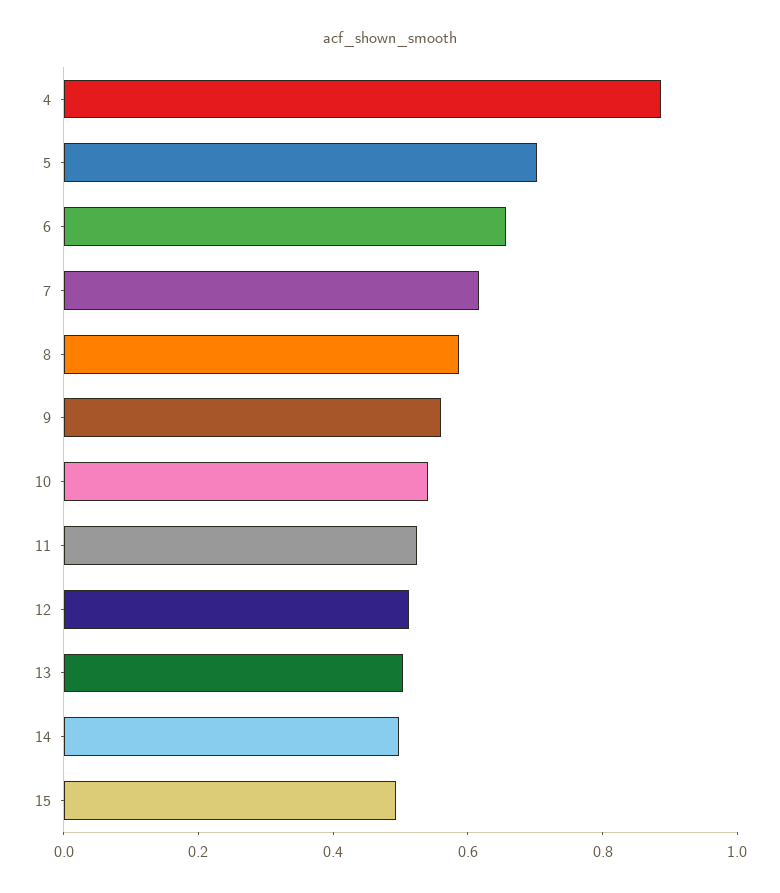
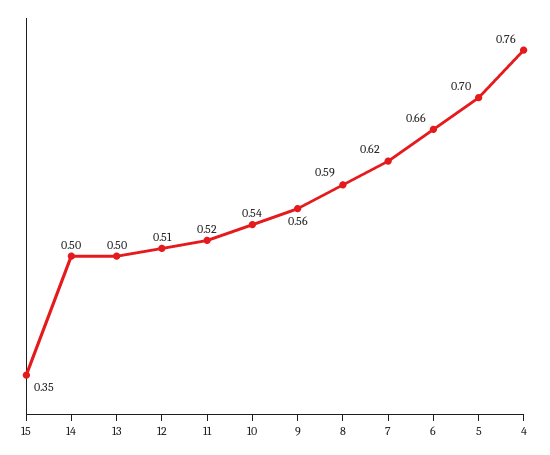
4: 0.9 -> 0.76
15: 0.5 -> 0.35

